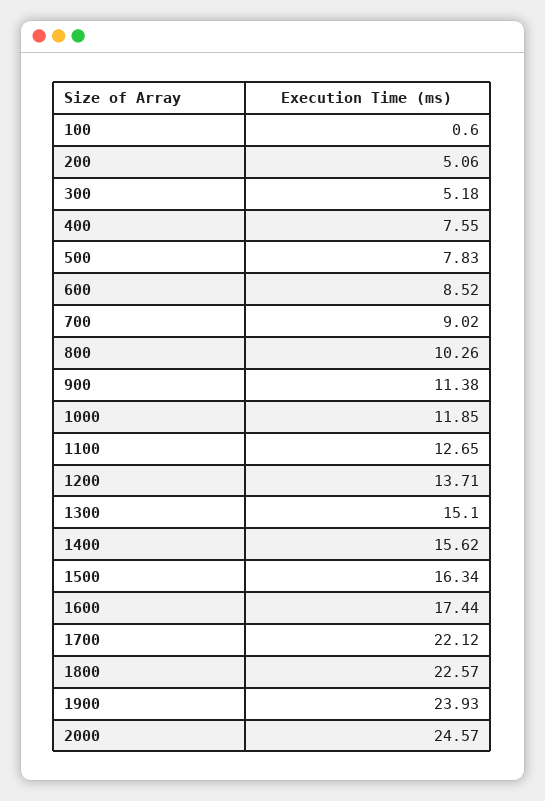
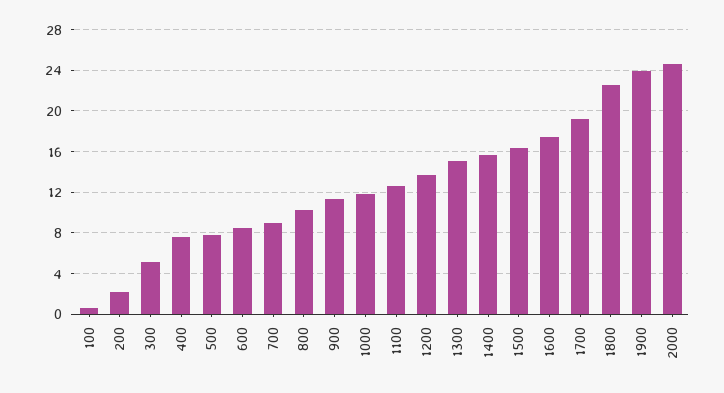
200: 5.06 -> 2
1700: 22.12 -> 19

